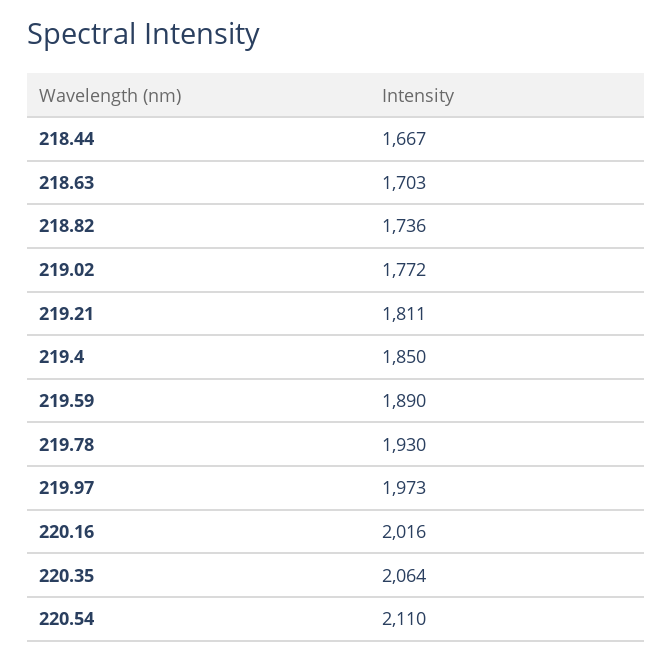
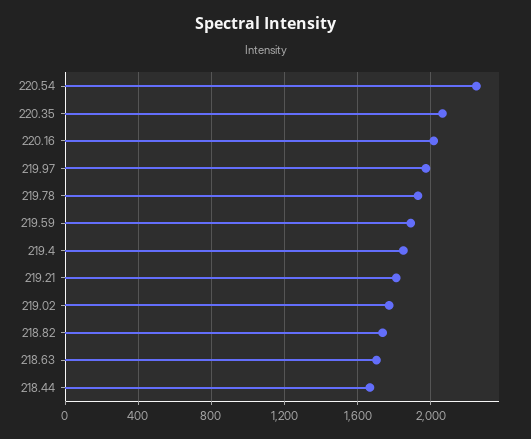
220.54: 2110 -> 2250

